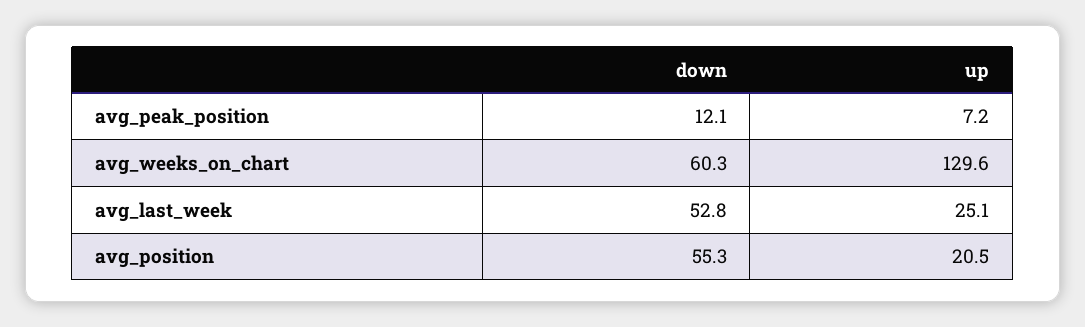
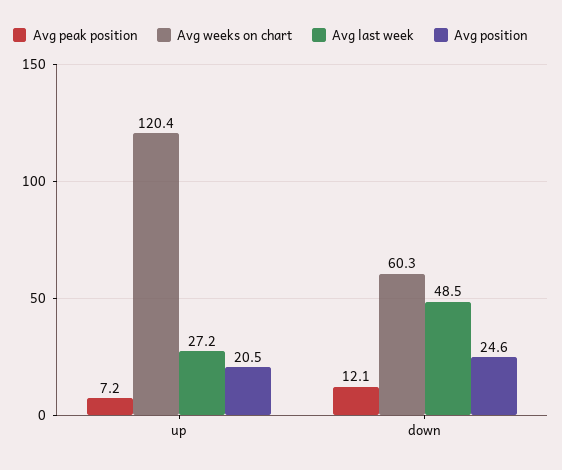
avg_weeks_on_chart, up: 129.6 -> 120.4
avg_last_week, down: 52.8 -> 48.5
avg_last_week, up: 25.1 -> 27.2
avg_position, down: 55.3 -> 24.6

